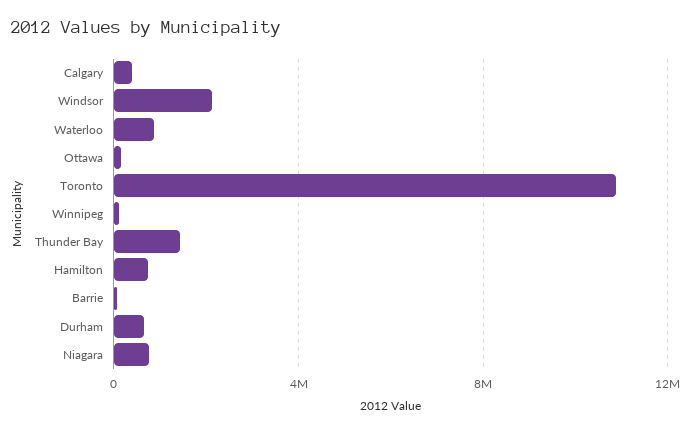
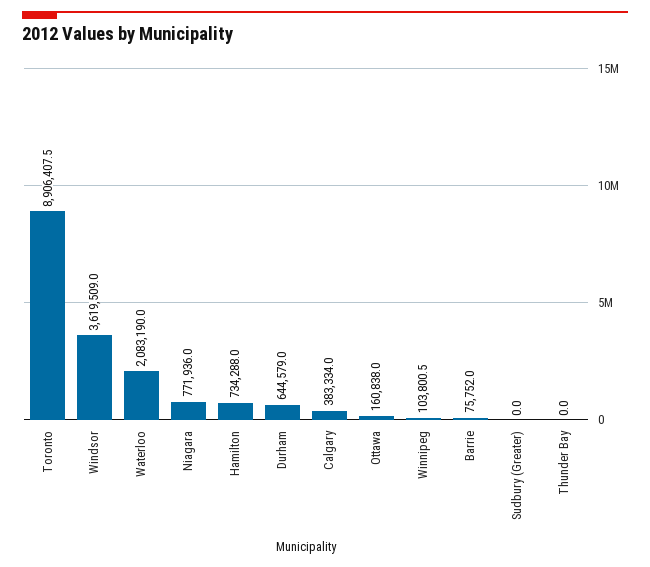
Windsor: 2000000 -> 3619509
Waterloo: 1000000 -> 2083190
Toronto: 11000000 -> 8906407.5
Thunder Bay: 1500000 -> 0
Sudbury (Greater): none -> 0

